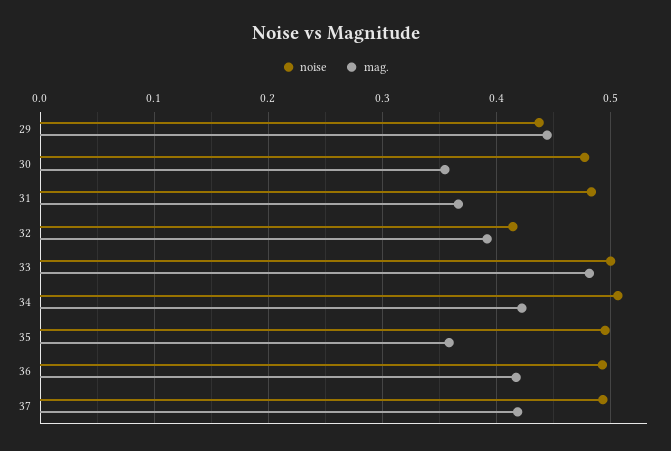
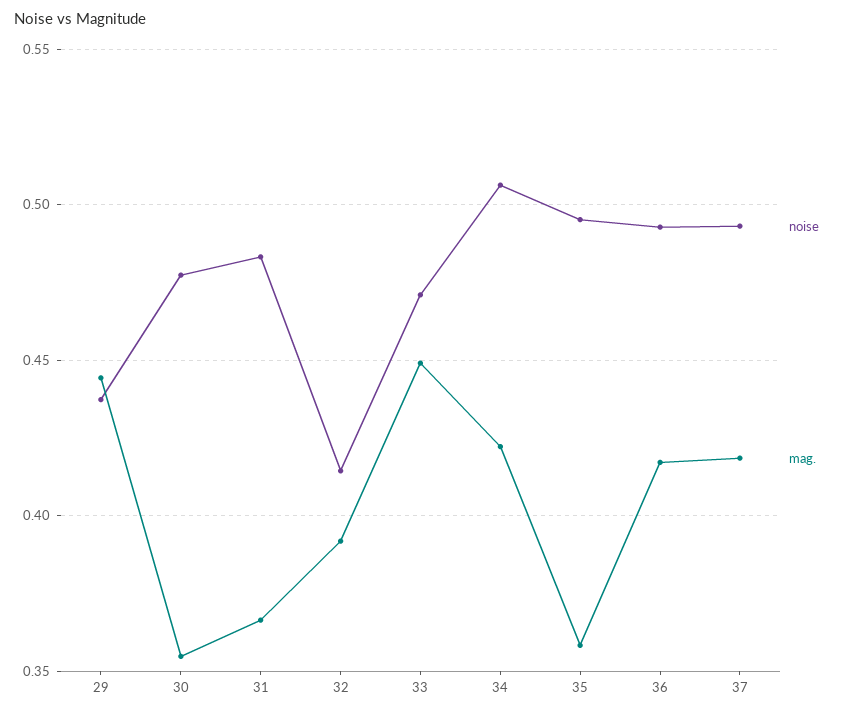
noise, 33: 0.5 -> 0.47
mag., 33: 0.48 -> 0.45

